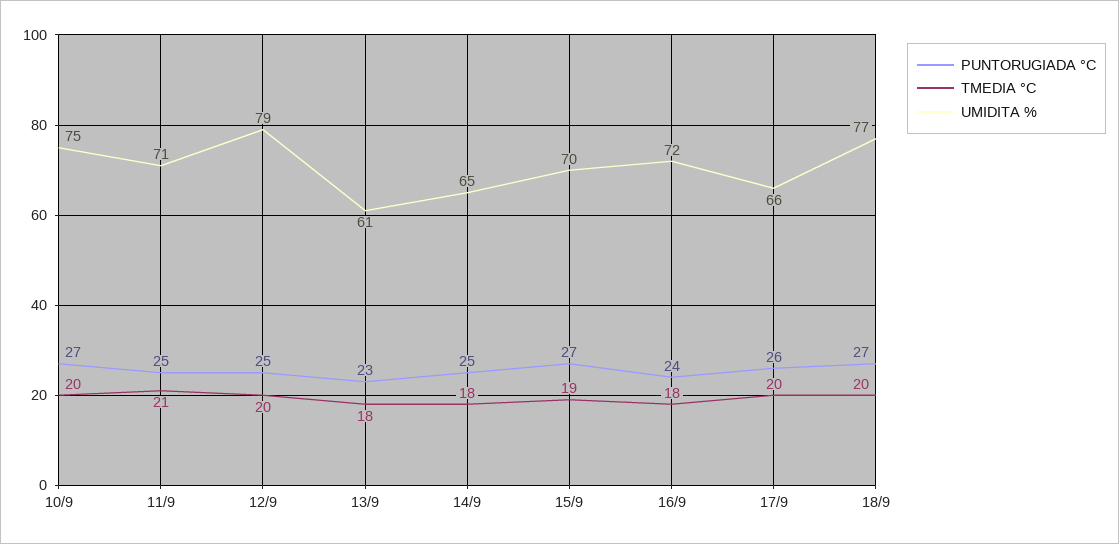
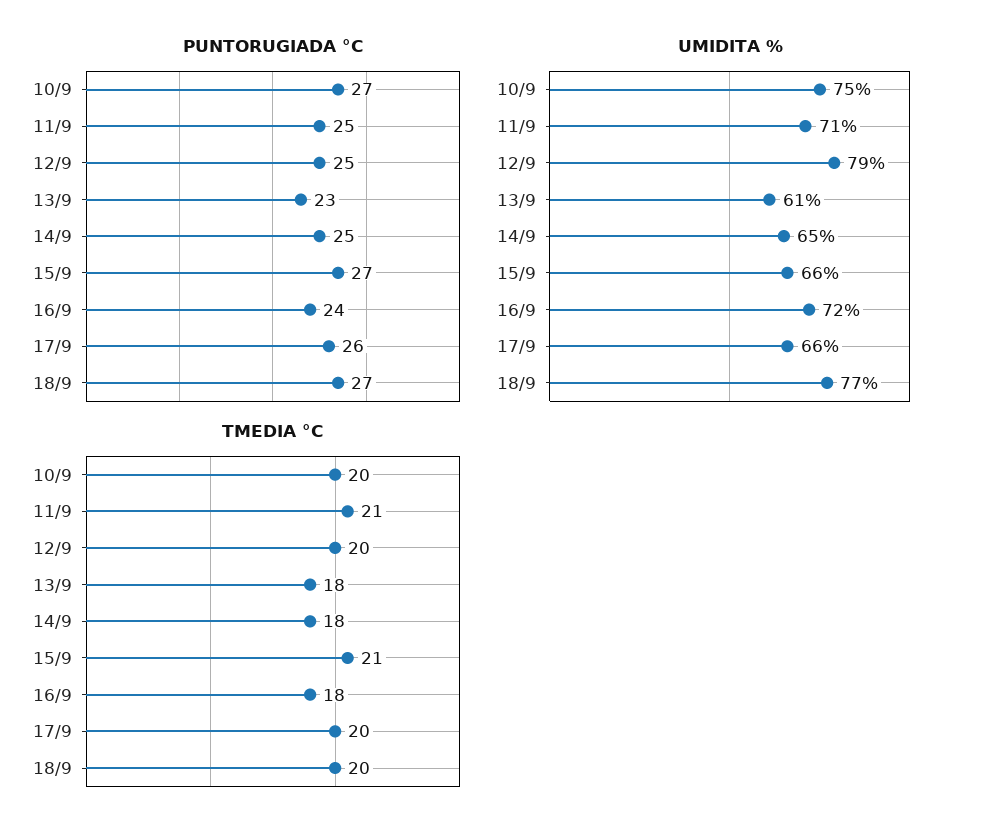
TMEDIA °C, 15/9: 19 -> 21
UMIDITA %, 15/9: 70 -> 66

